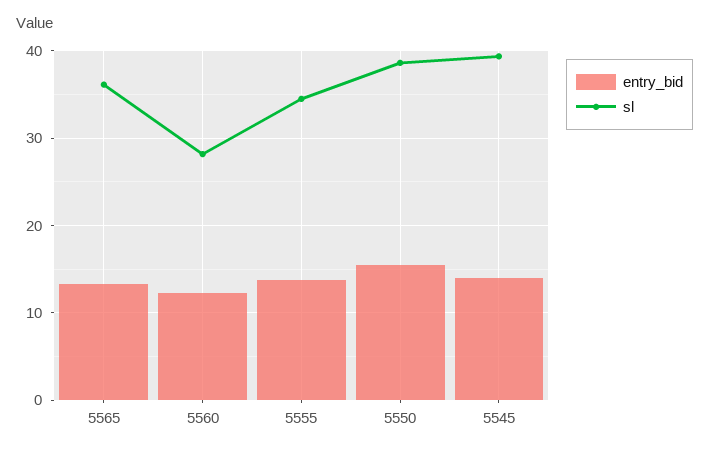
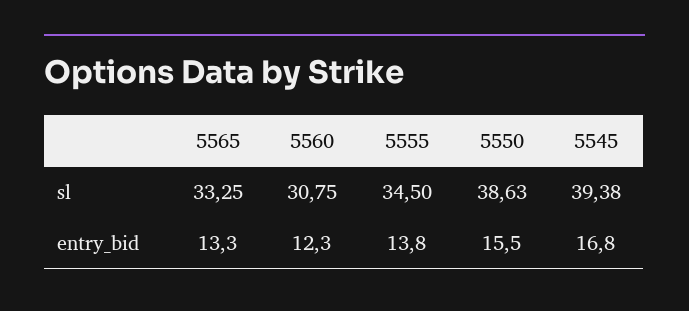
sl, 5565: 36 -> 33.25
sl, 5560: 28 -> 30.75
entry_bid, 5545: 14 -> 16.8

